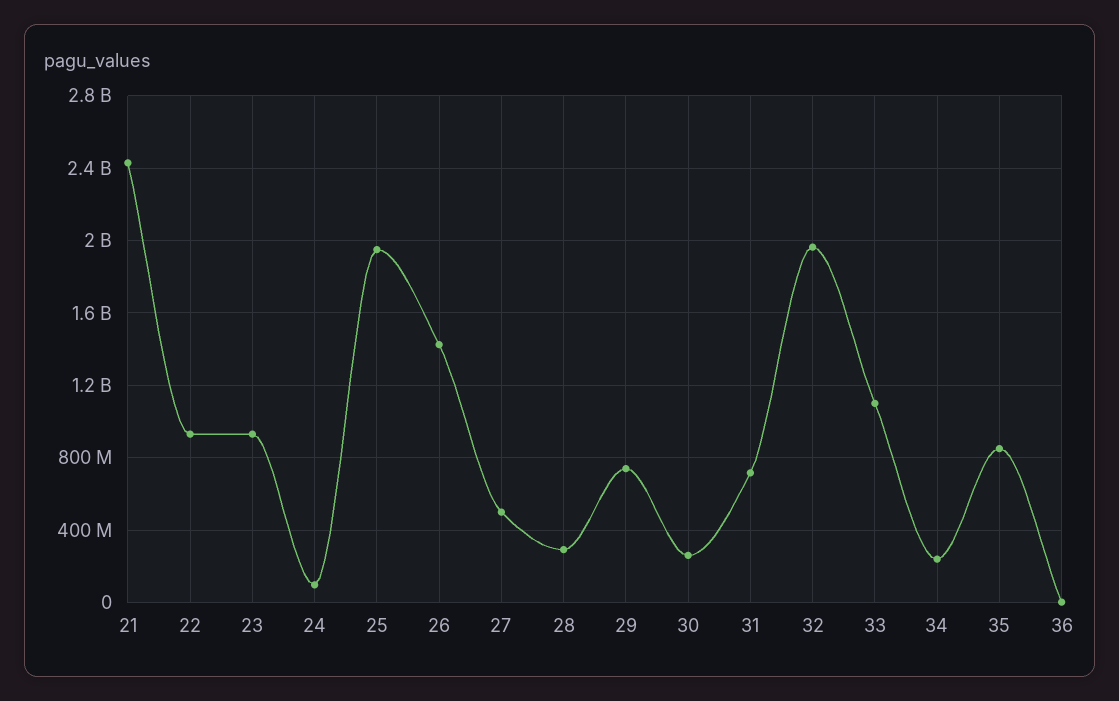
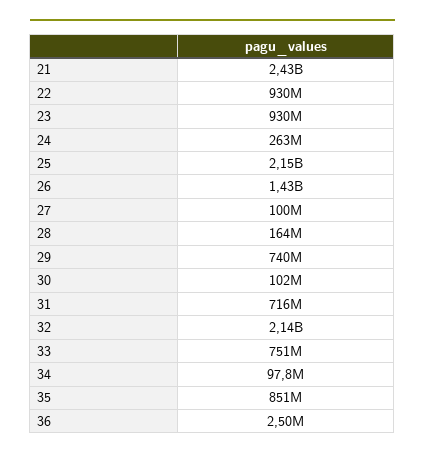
24: 100000000 -> 263000000
25: 1950000000 -> 2150000000
27: 500000000 -> 100000000
28: 300000000 -> 164000000
30: 250000000 -> 102000000
32: 1950000000 -> 2140000000
33: 1100000000 -> 751000000
34: 250000000 -> 97800000

